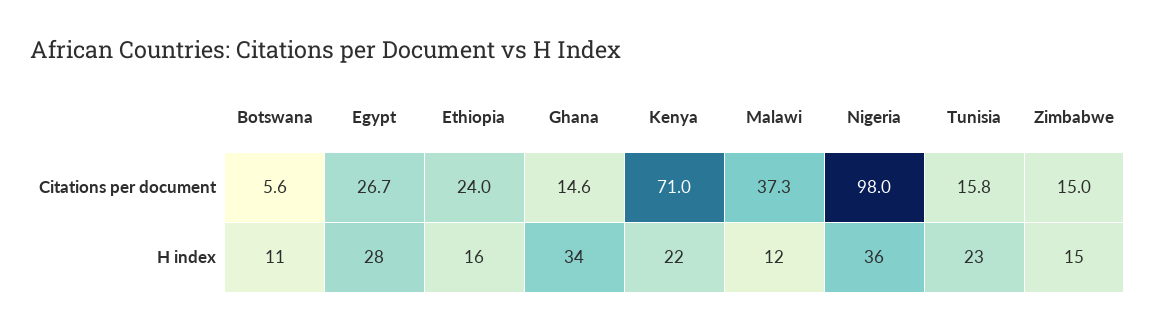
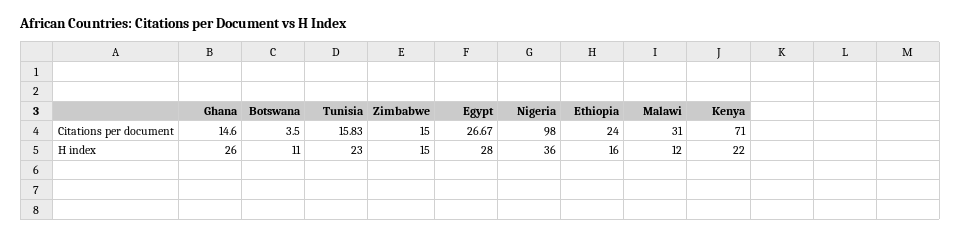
Botswana, Citations per document: 5.6 -> 3.5
Malawi, Citations per document: 37.3 -> 31
Ghana, H index: 34 -> 26

